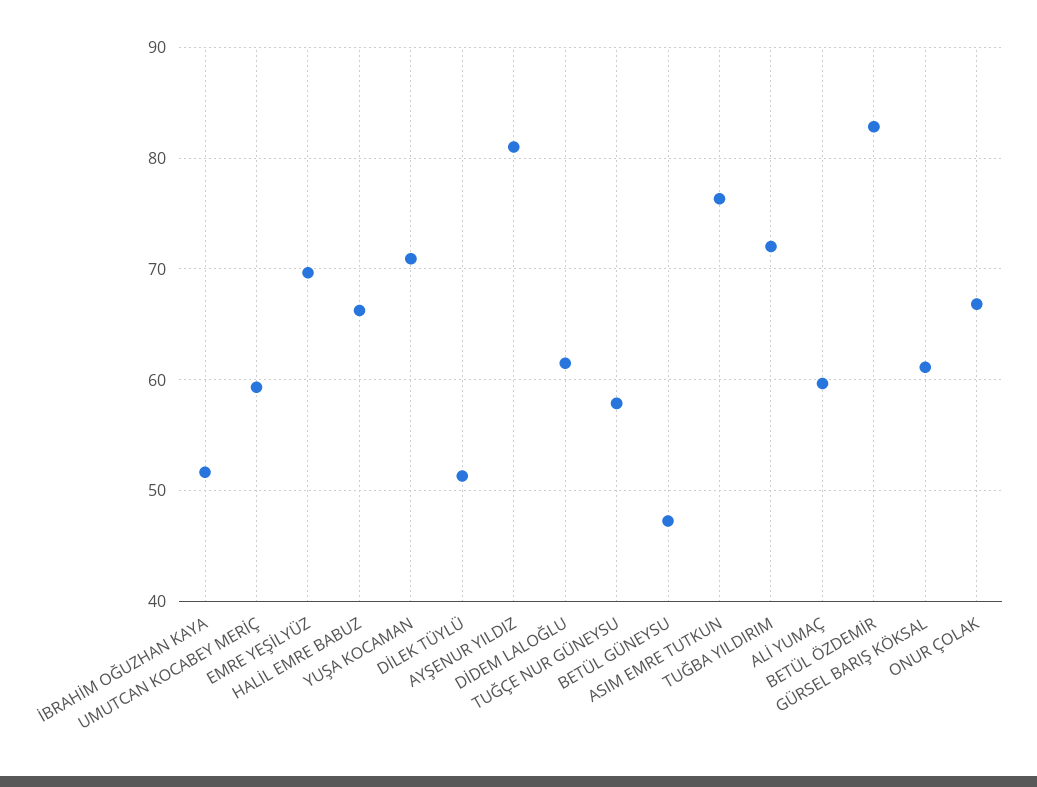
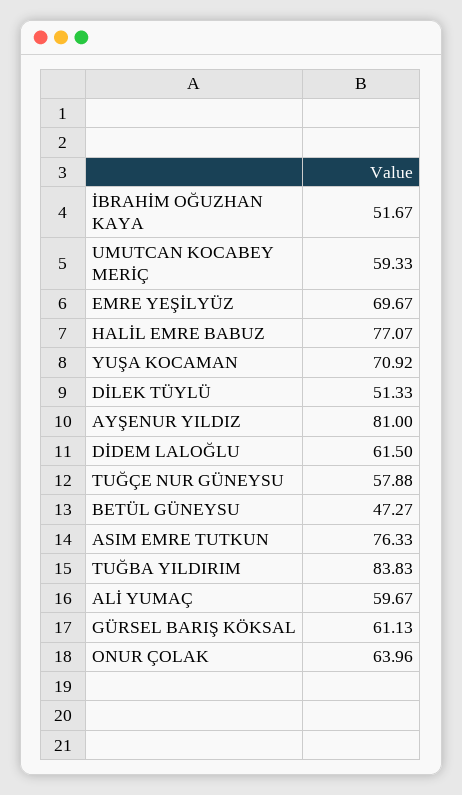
HALİL EMRE BABUZ: 66 -> 77.07
TUĞBA YILDIRIM: 72 -> 83.83
BETÜL ÖZDEMİR: 83 -> none
ONUR ÇOLAK: 67 -> 63.96

